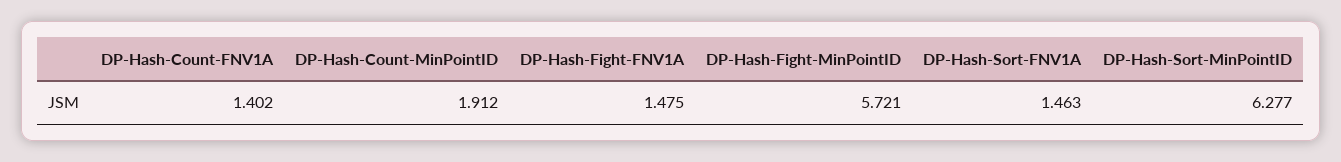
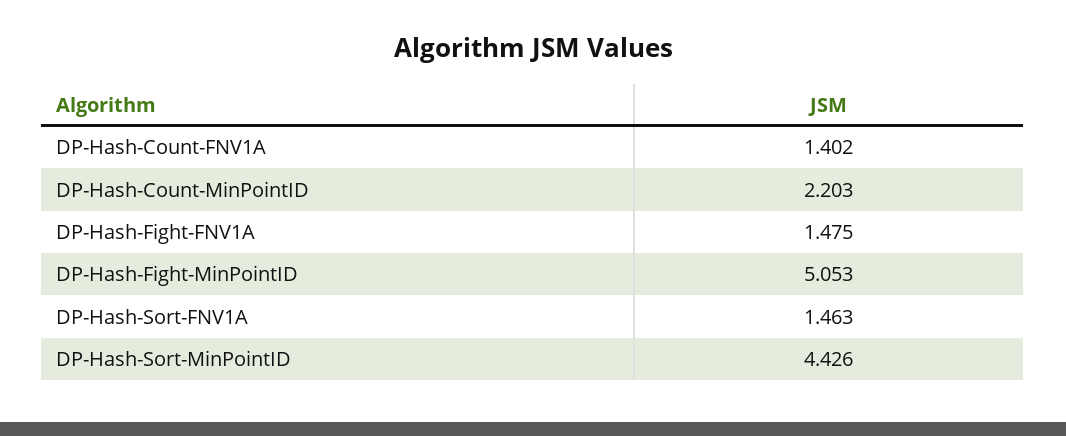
DP-Hash-Count-MinPointID: 1.912 -> 2.203
DP-Hash-Fight-MinPointID: 5.721 -> 5.053
DP-Hash-Sort-MinPointID: 6.277 -> 4.426

